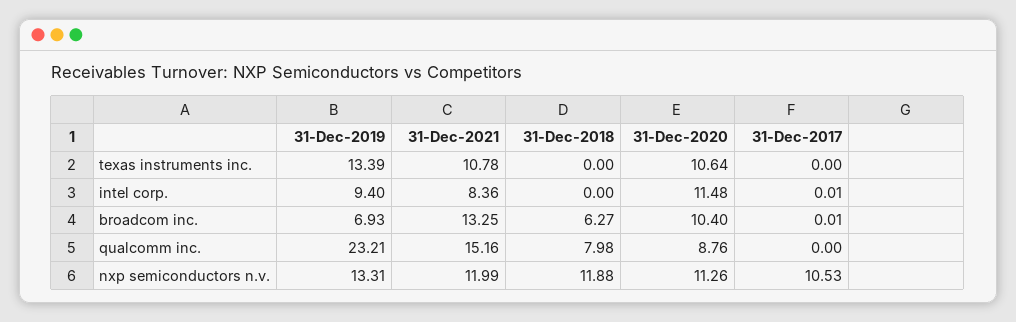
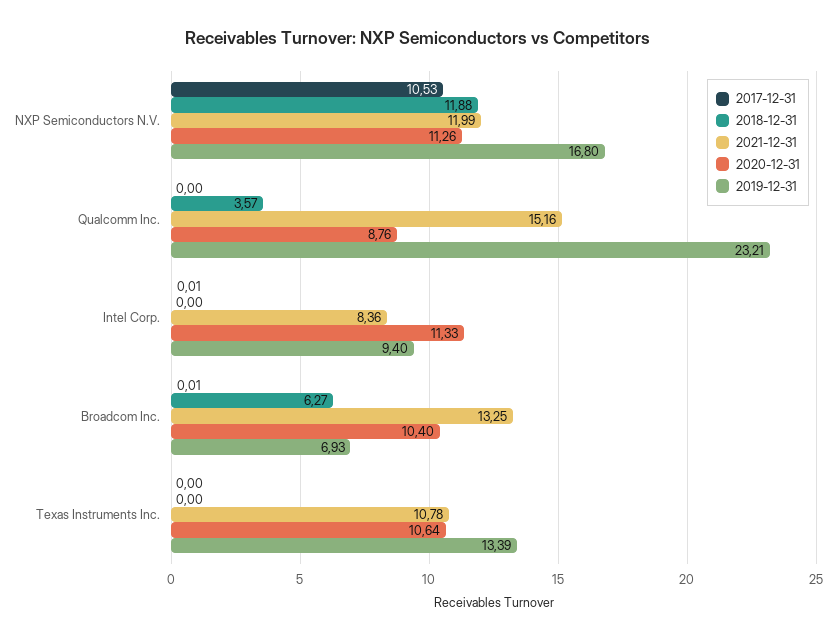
31-Dec-2020, intel corp.: 11.48 -> 11.33
31-Dec-2018, qualcomm inc.: 7.98 -> 3.57
31-Dec-2019, nxp semiconductors n.v.: 13.31 -> 16.8

